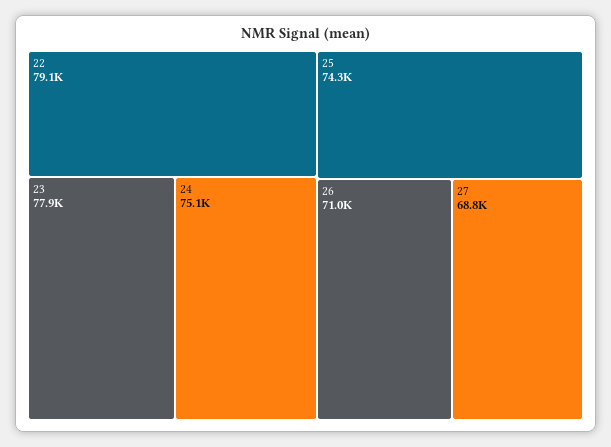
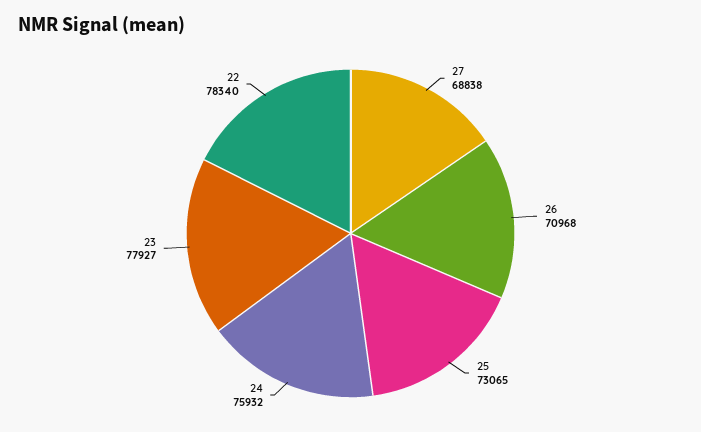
22: 79100 -> 78340
24: 75100 -> 75932
25: 74300 -> 73065

